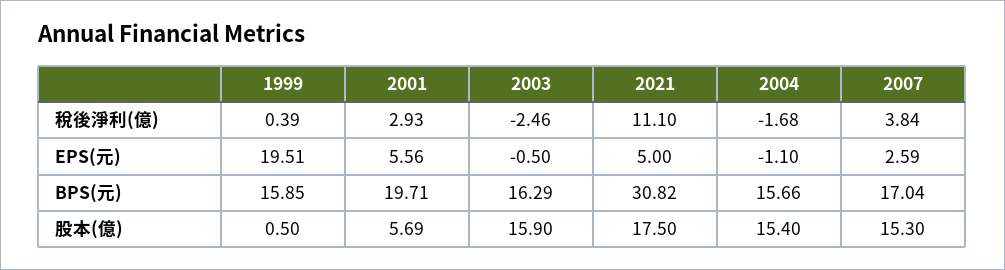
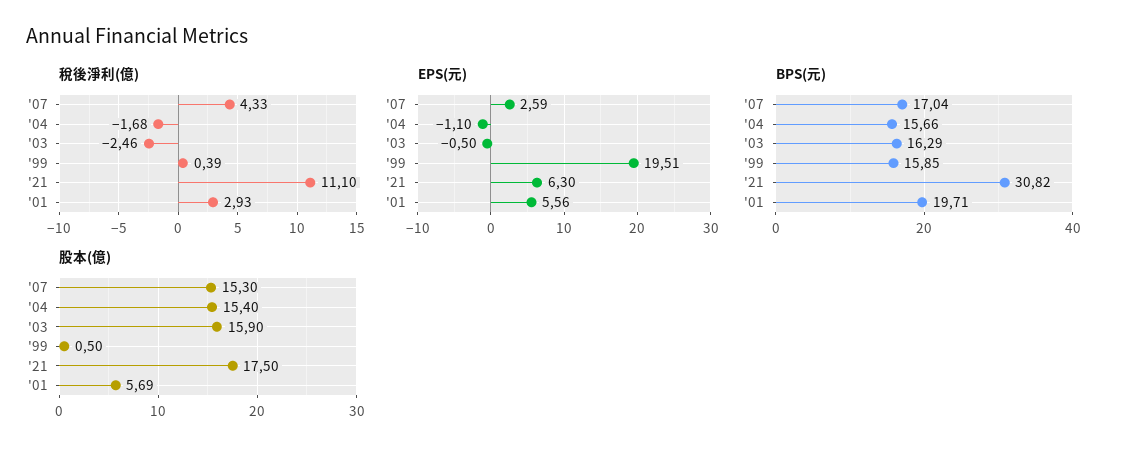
稅後淨利(億), 2007: 3.84 -> 4.33
EPS(元), 2021: 5 -> 6.3

